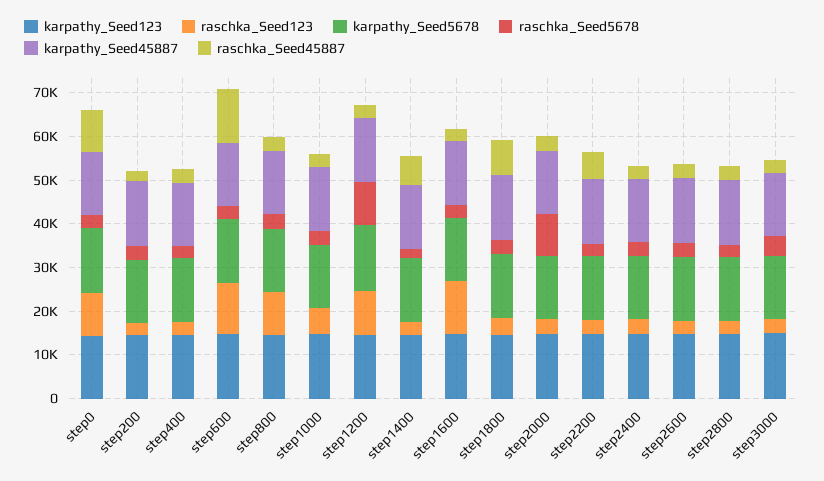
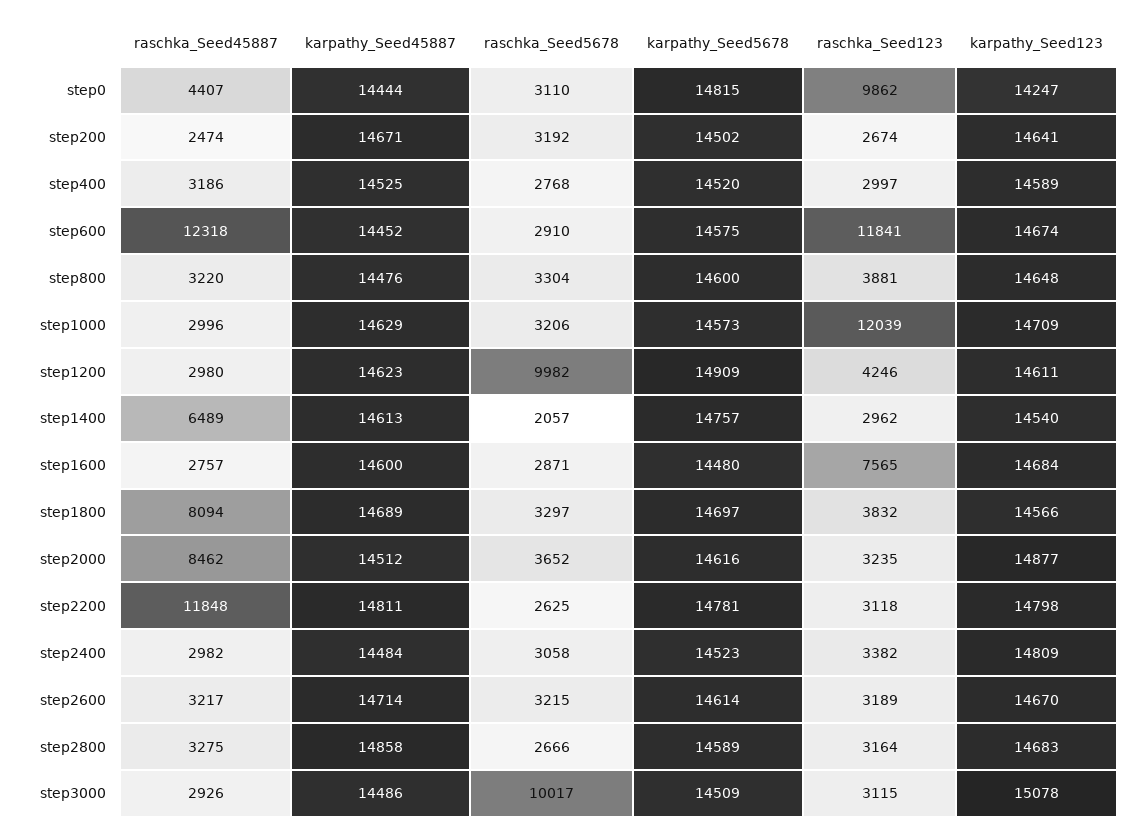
raschka_Seed45887, step0: 10000 -> 4407
raschka_Seed123, step800: 10000 -> 3881
raschka_Seed123, step1000: 6000 -> 12039
raschka_Seed123, step1200: 10000 -> 4246
raschka_Seed123, step1600: 12000 -> 7565
raschka_Seed5678, step2000: 10000 -> 3652
raschka_Seed45887, step2000: 4000 -> 8462
raschka_Seed45887, step2200: 6000 -> 11848
raschka_Seed5678, step3000: 4000 -> 10017

